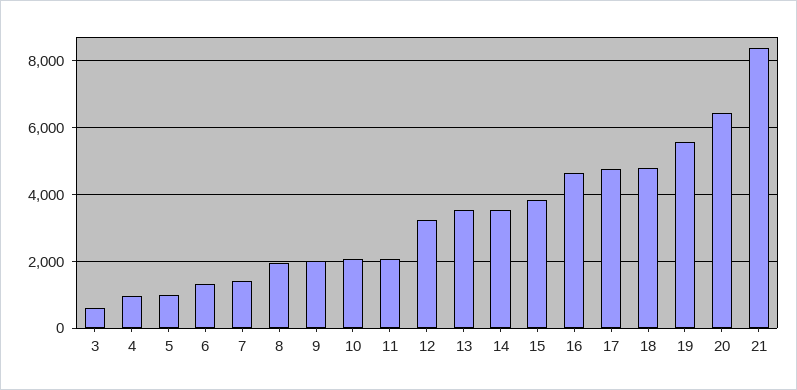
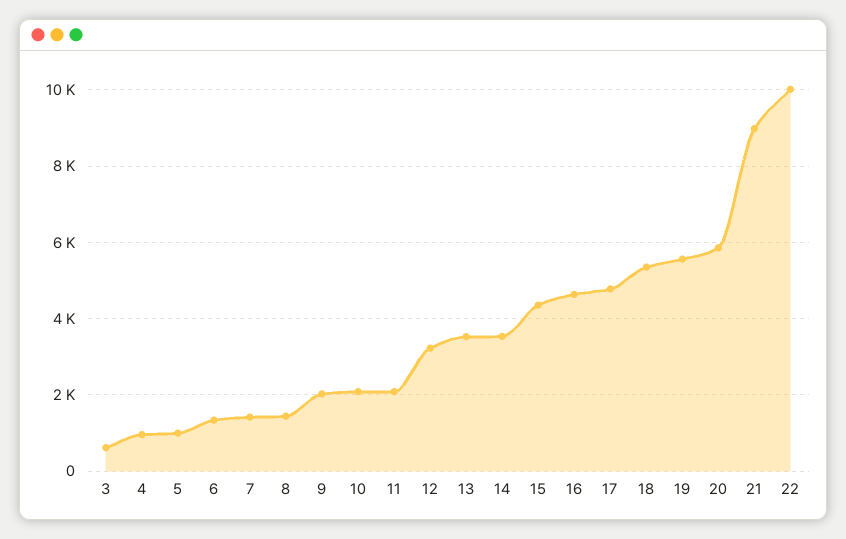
8: 2000 -> 1400
15: 3800 -> 4400
18: 4800 -> 5400
20: 6400 -> 5800
21: 8400 -> 9000
22: none -> 10000

